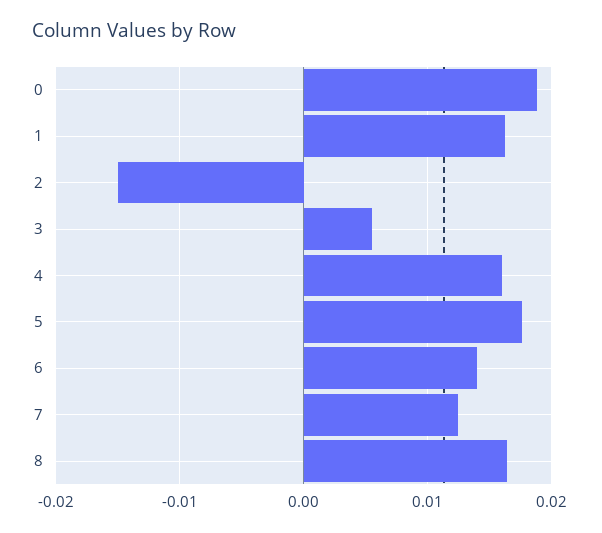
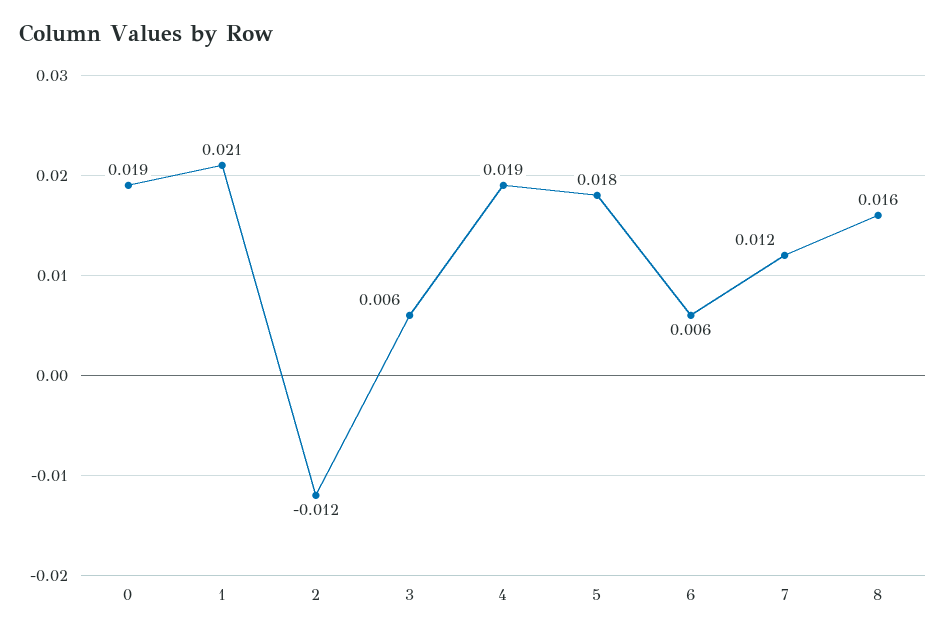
1: 0.016 -> 0.021
2: -0.015 -> -0.012
4: 0.016 -> 0.019
6: 0.014 -> 0.006

